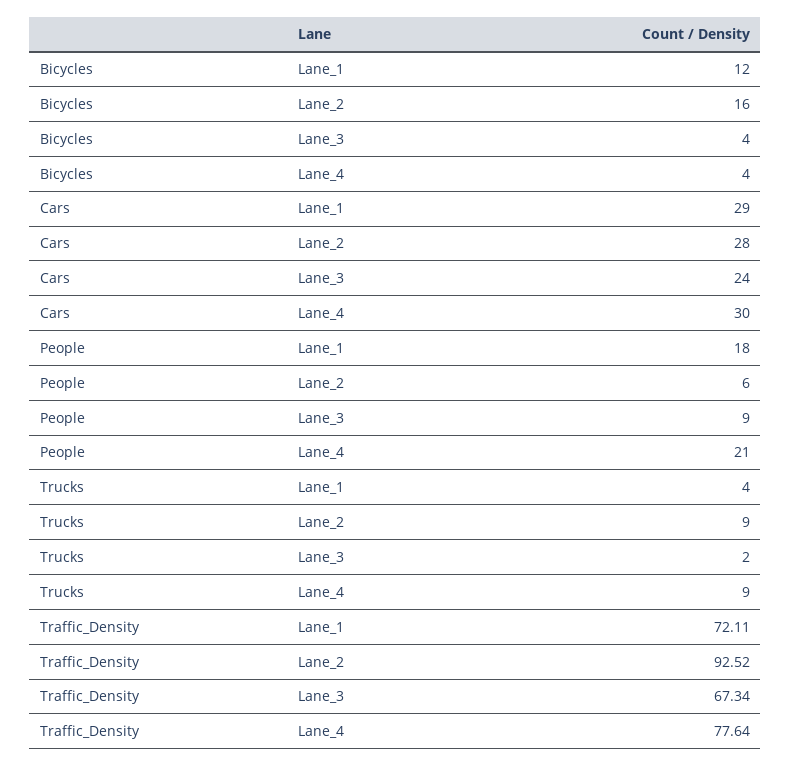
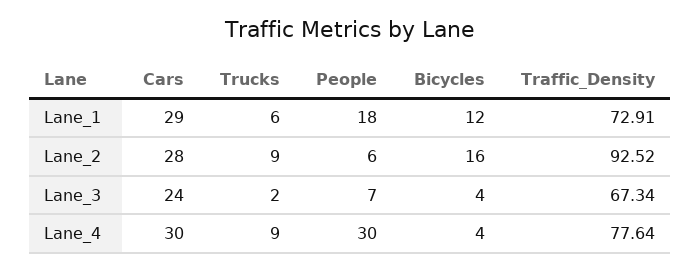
People, Lane_3: 9 -> 7
People, Lane_4: 21 -> 30
Trucks, Lane_1: 4 -> 6
Traffic_Density, Lane_1: 72.11 -> 72.91

